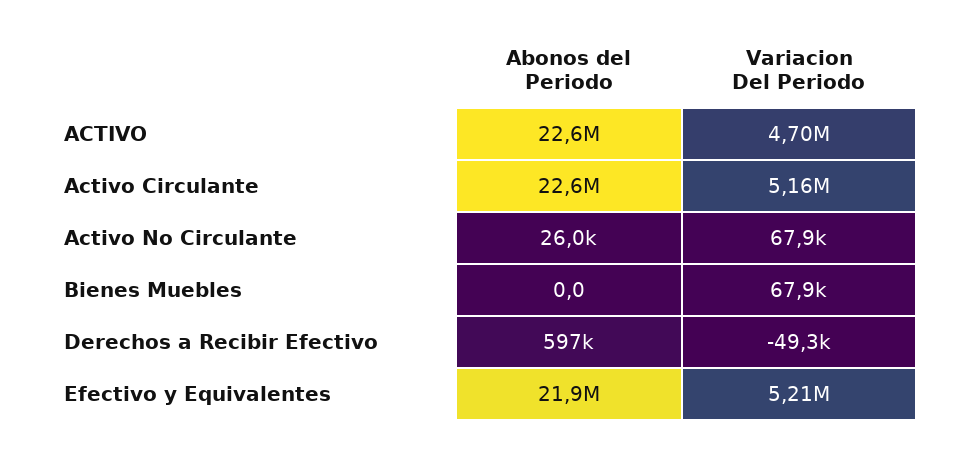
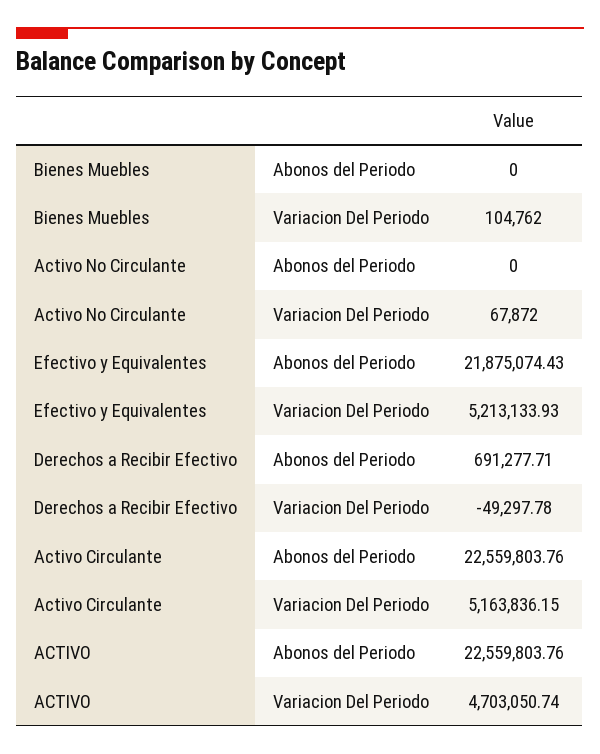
Abonos del Periodo, Activo No Circulante: 26000 -> 0
Variacion Del Periodo, Bienes Muebles: 67900 -> 104762
Abonos del Periodo, Derechos a Recibir Efectivo: 597000 -> 691277.71

